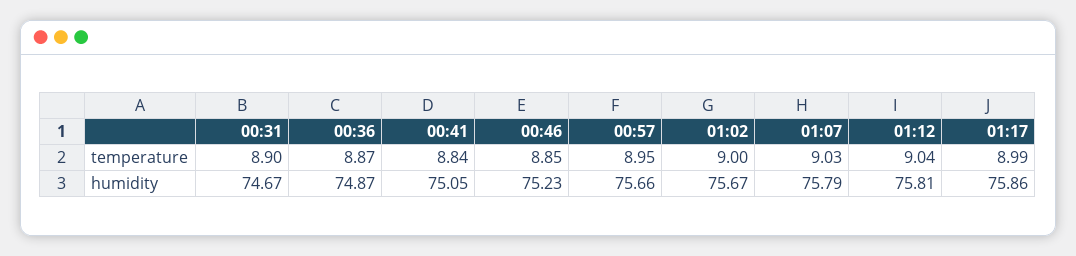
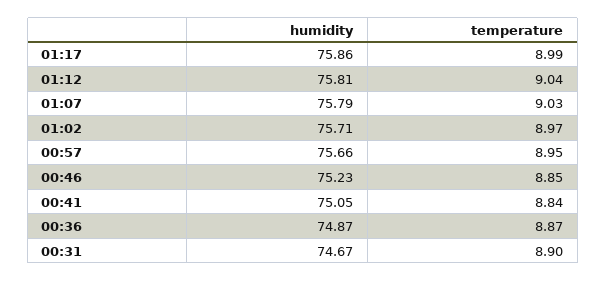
01:02, temperature: 9 -> 8.97
01:02, humidity: 75.67 -> 75.71

